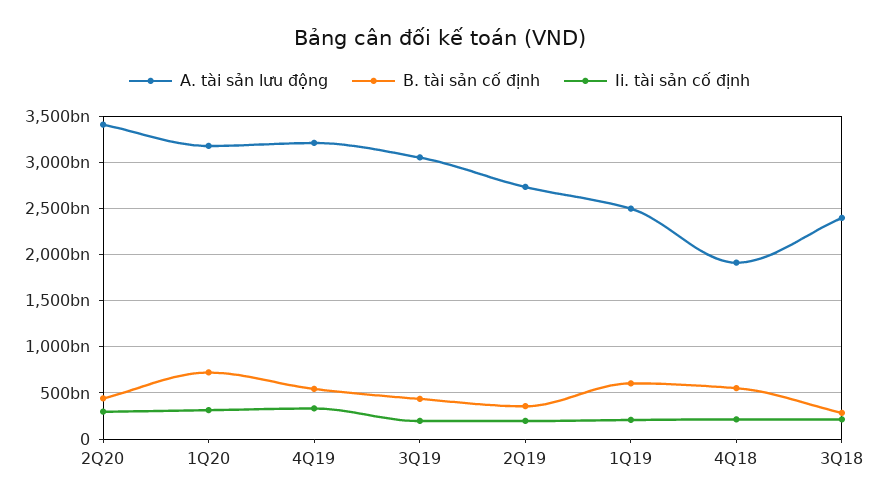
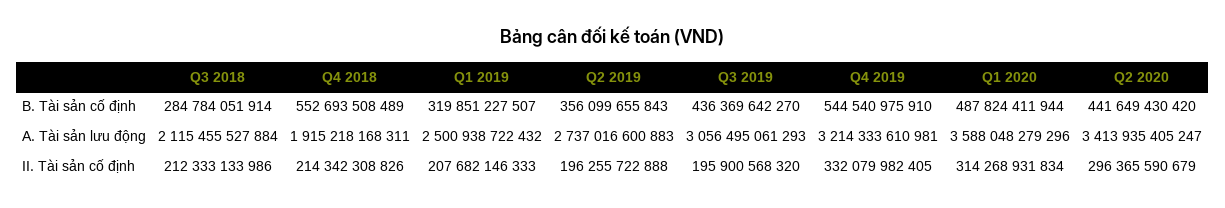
A. tài sản lưu động, 1Q20: 3200000000000 -> 3588048279296
B. tài sản cố định, 1Q20: 700000000000 -> 487824411944
B. tài sản cố định, 1Q19: 600000000000 -> 319851227507
A. tài sản lưu động, 3Q18: 2400000000000 -> 2115455527884

